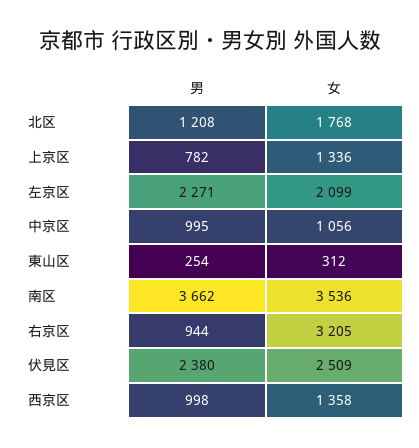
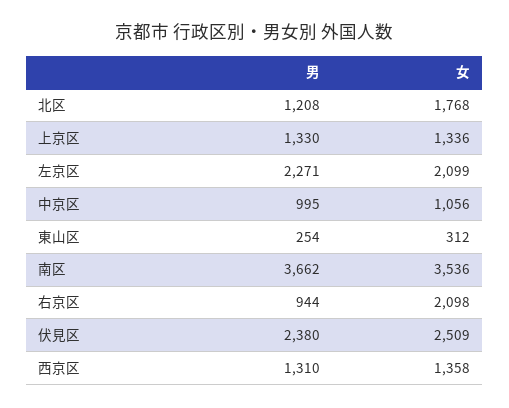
男, 上京区: 782 -> 1330
女, 右京区: 3205 -> 2098
男, 西京区: 998 -> 1310

